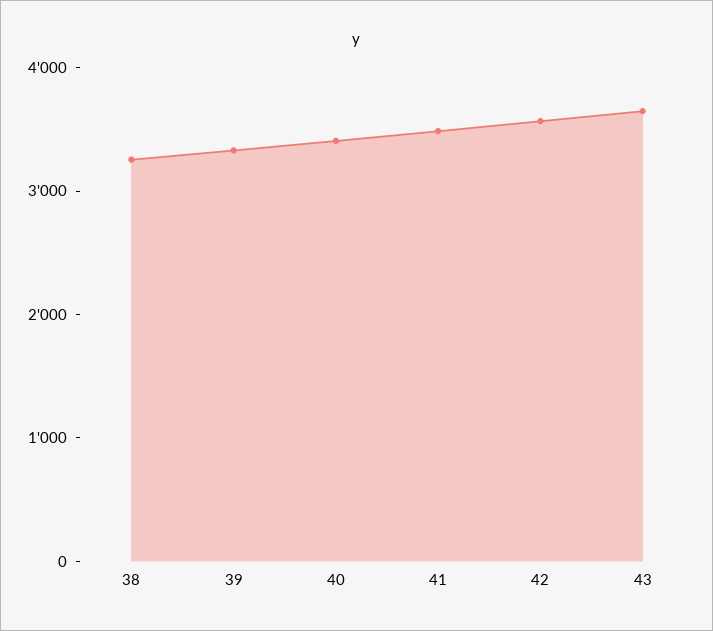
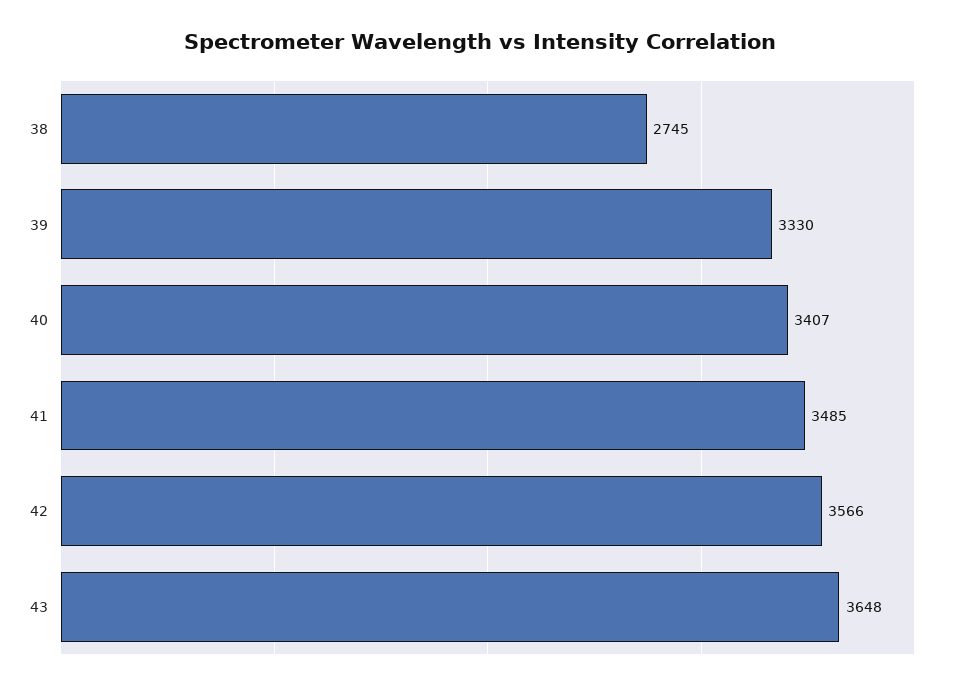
38: 3200 -> 2745

